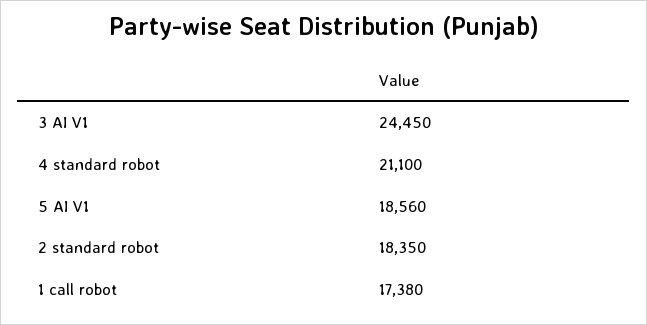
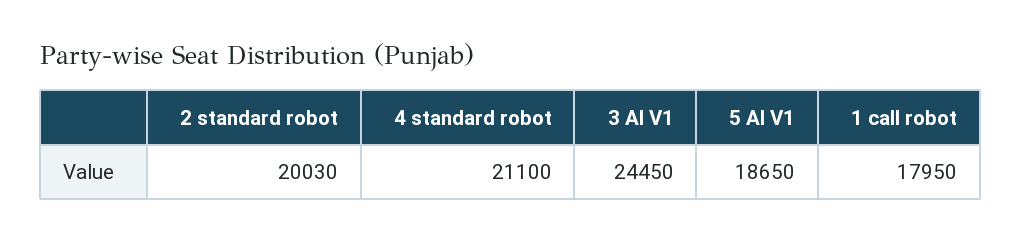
5 AI V1: 18560 -> 18650
2 standard robot: 18350 -> 20030
1 call robot: 17380 -> 17950

